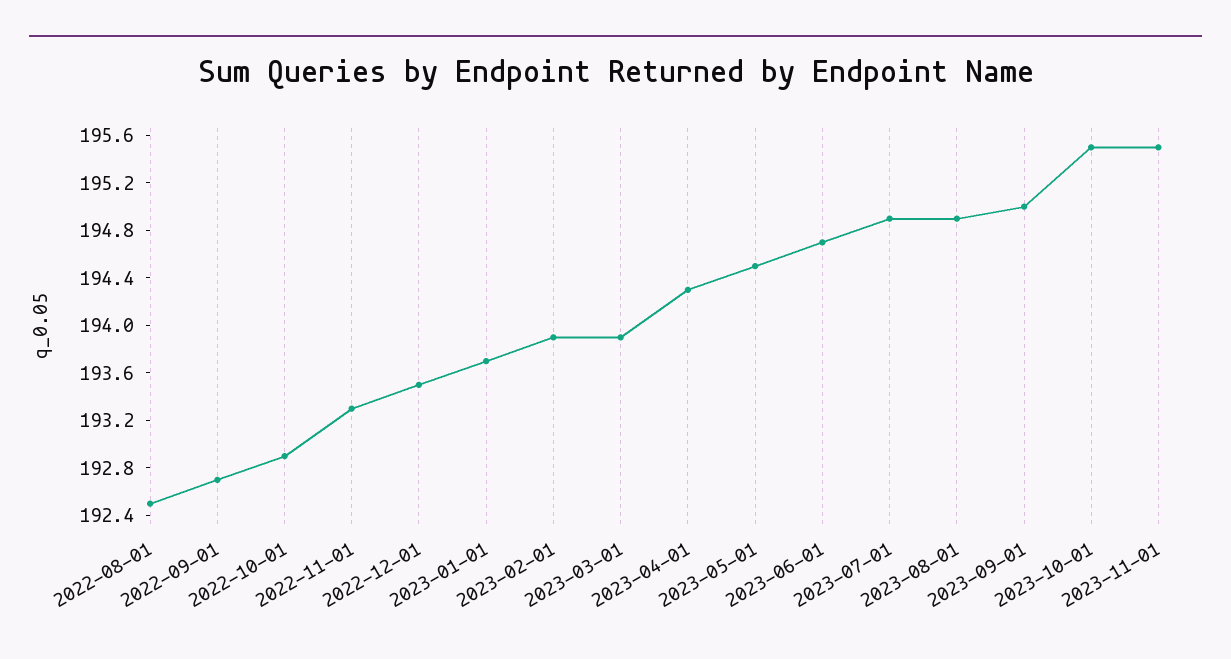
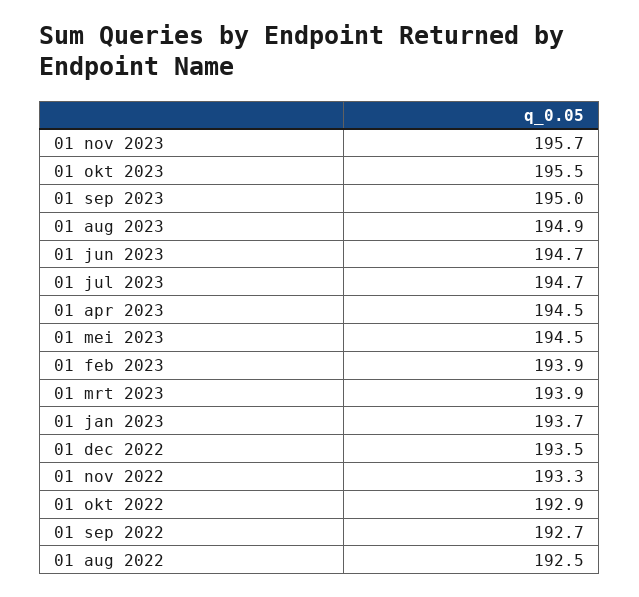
2023-04-01: 194.3 -> 194.5
2023-07-01: 194.9 -> 194.7
2023-11-01: 195.5 -> 195.7

